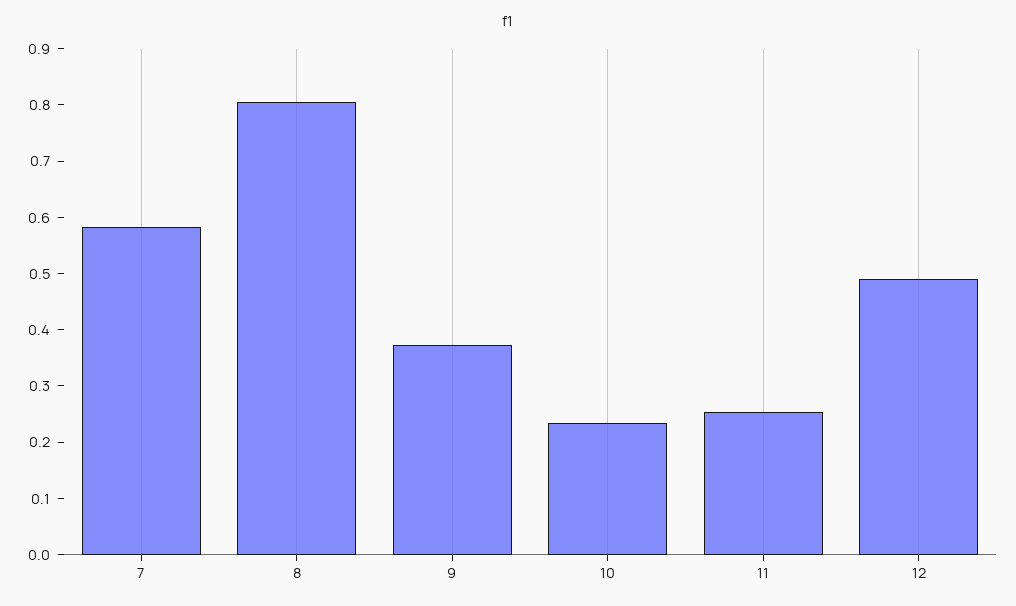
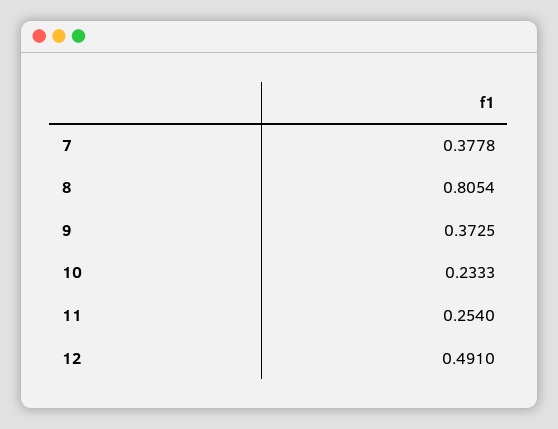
7: 0.58 -> 0.3778

